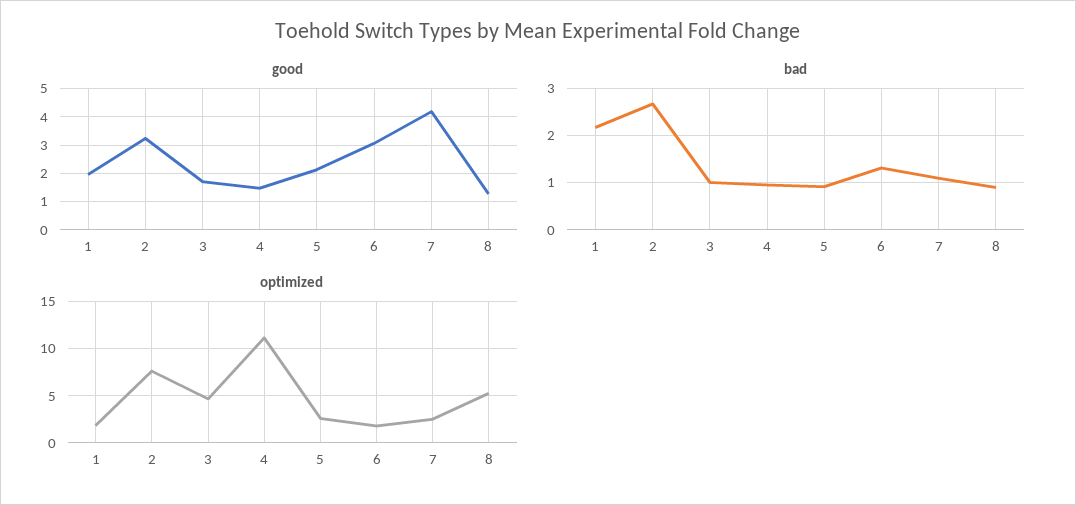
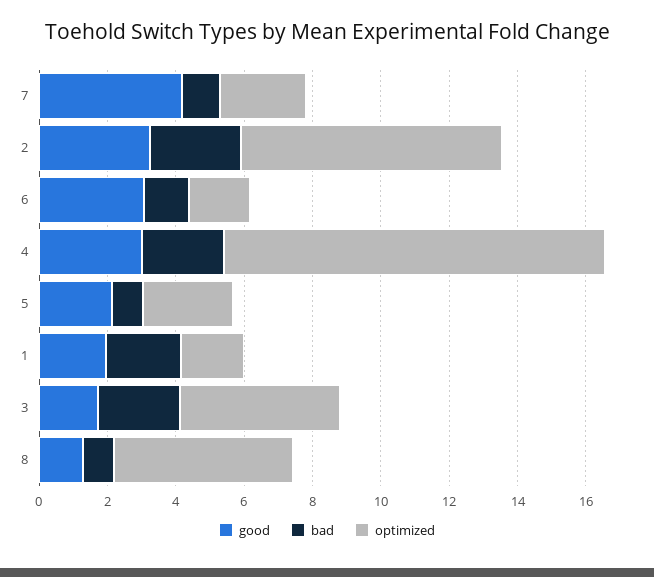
good, 4: 1.5 -> 3
bad, 3: 1 -> 2.5
bad, 4: 1 -> 2.5

